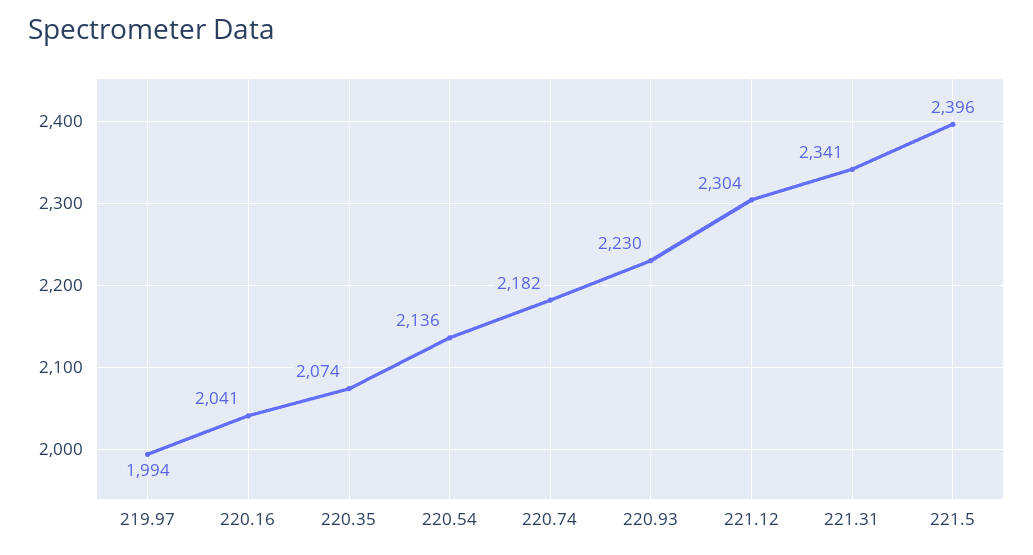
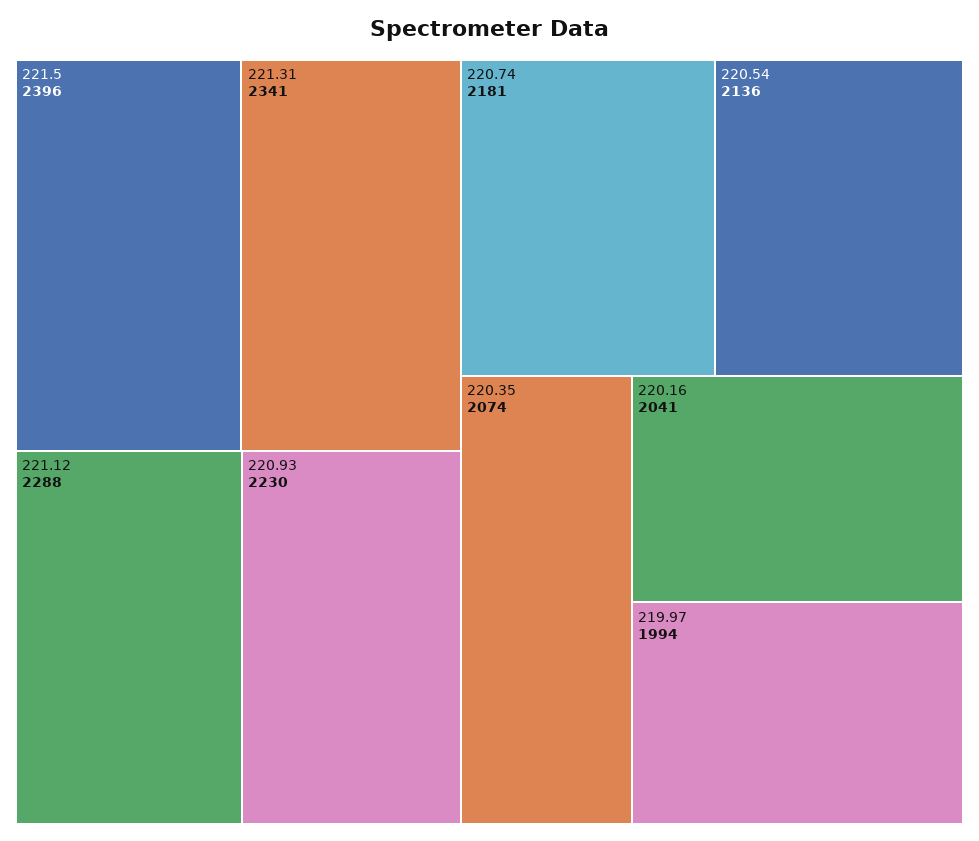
220.74: 2182 -> 2181
221.12: 2304 -> 2288

